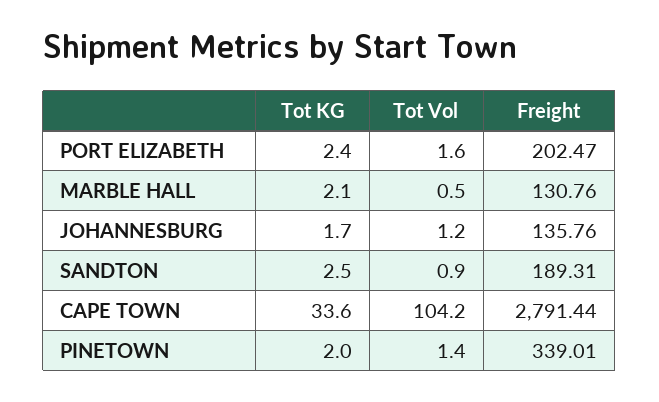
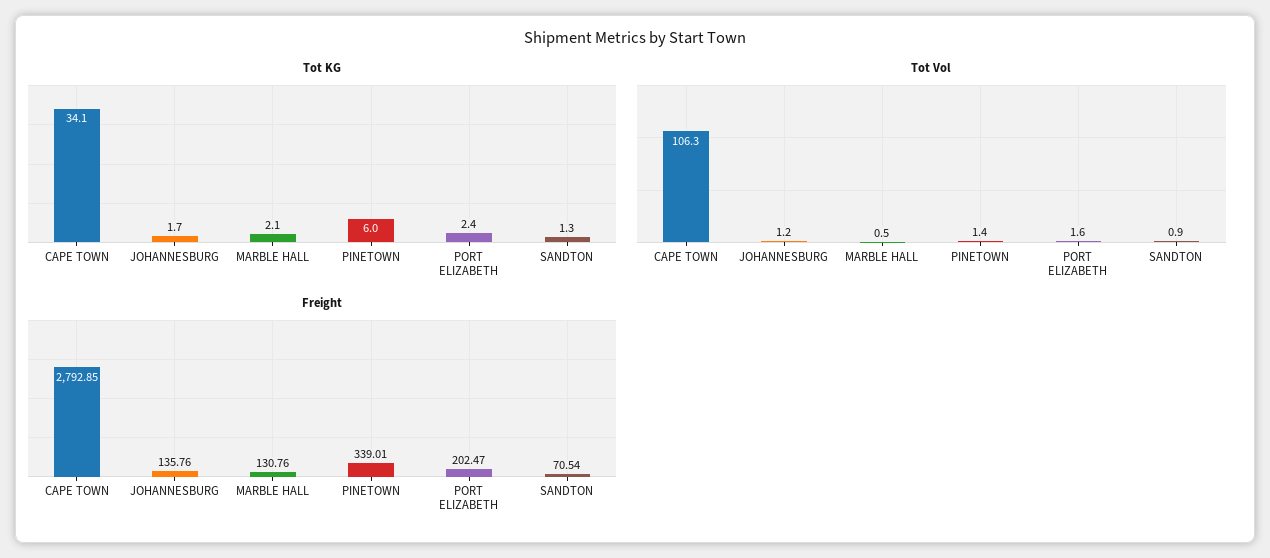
Tot KG, SANDTON: 2.5 -> 1.3
Freight, SANDTON: 189.31 -> 70.54
Tot KG, CAPE TOWN: 33.6 -> 34.1
Tot Vol, CAPE TOWN: 104.2 -> 106.3
Freight, CAPE TOWN: 2791.44 -> 2792.85
Tot KG, PINETOWN: 2 -> 6

